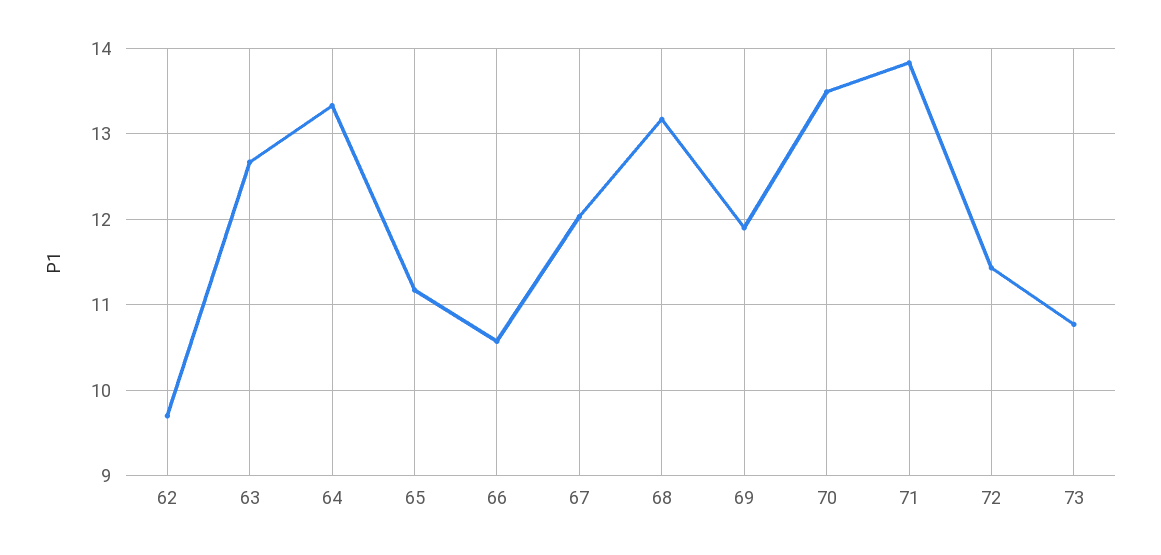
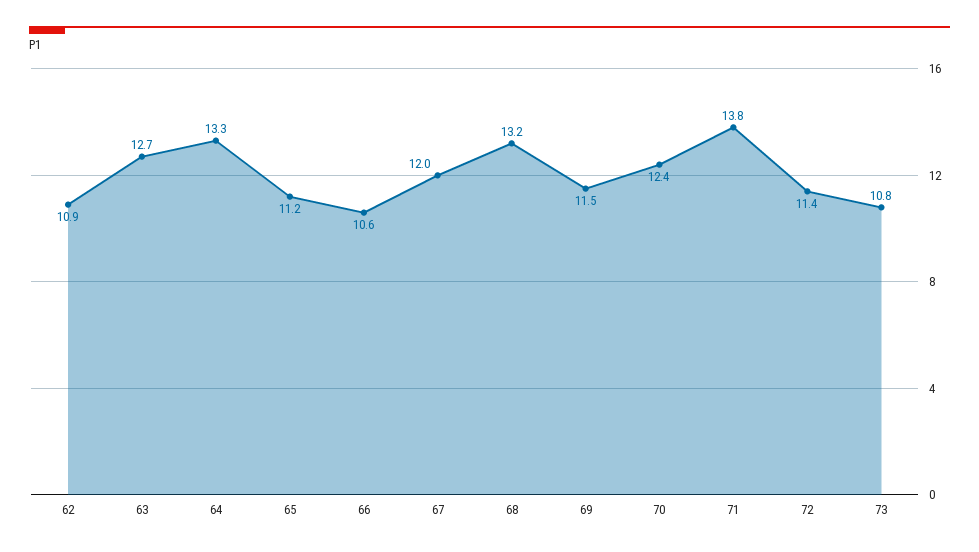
62: 9.7 -> 10.9
69: 11.9 -> 11.5
70: 13.5 -> 12.4

